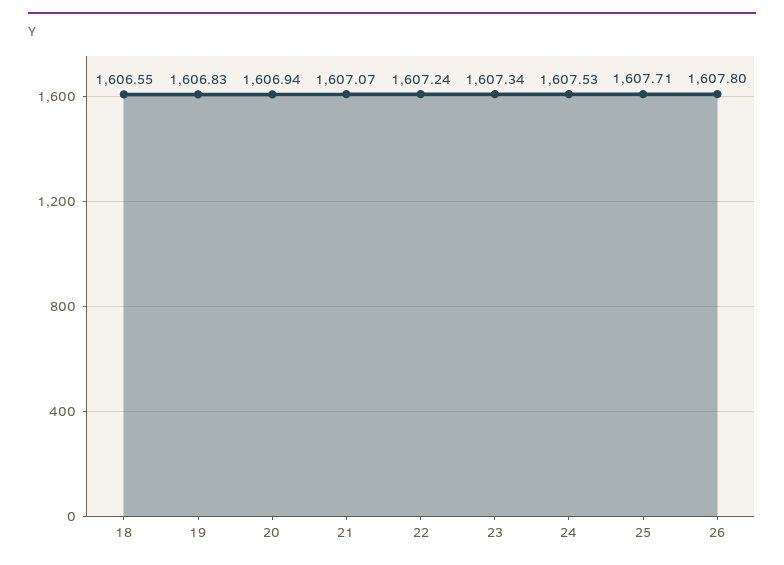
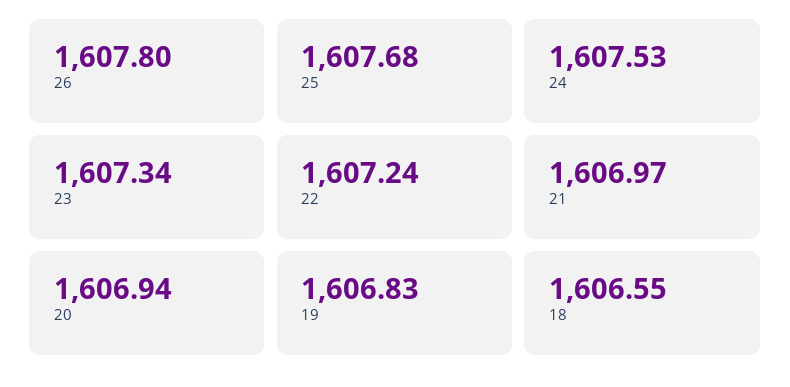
21: 1607.07 -> 1606.97
25: 1607.71 -> 1607.68

